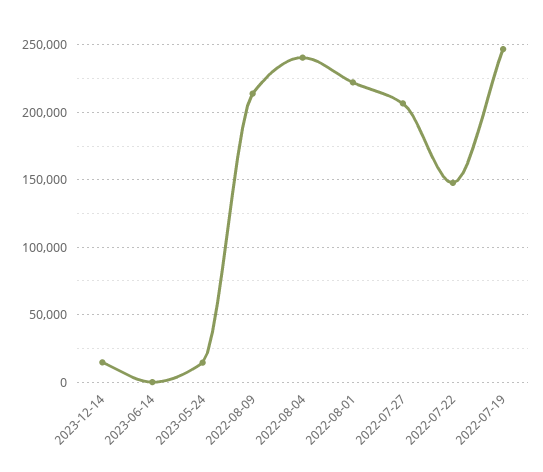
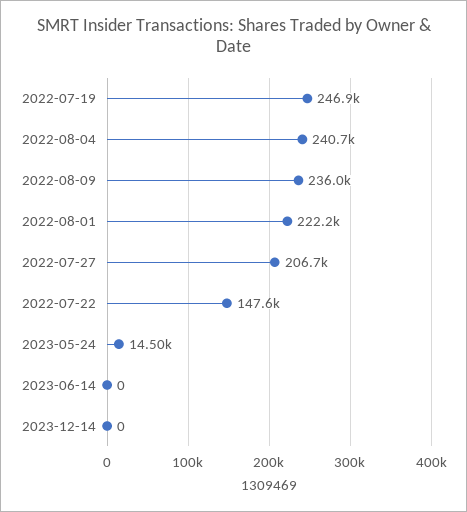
2023-12-14: 15000 -> 0
2022-08-09: 215000 -> 236000

